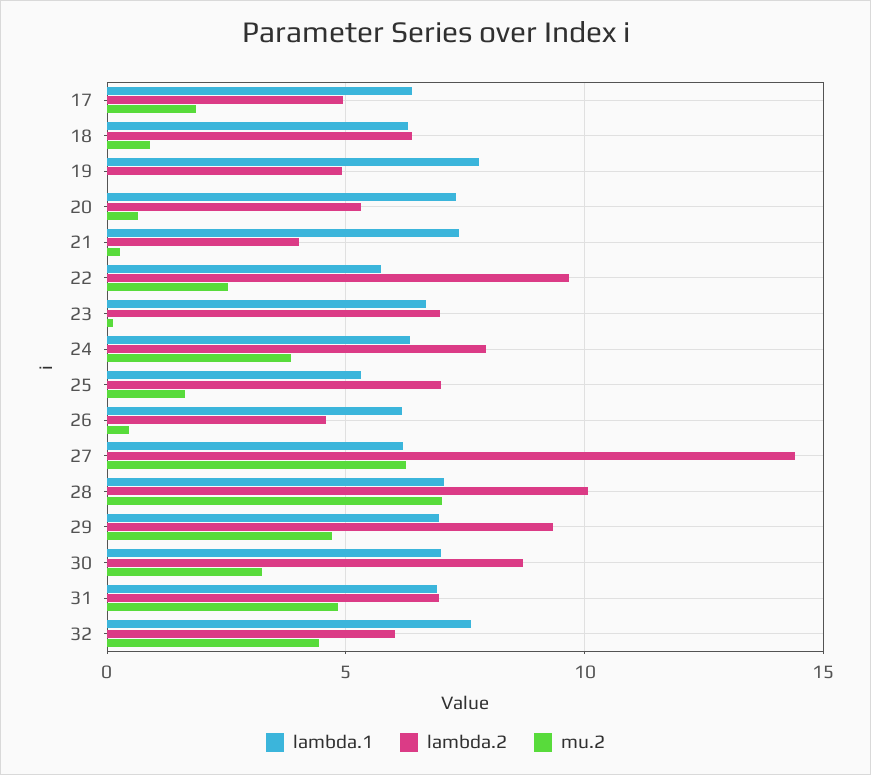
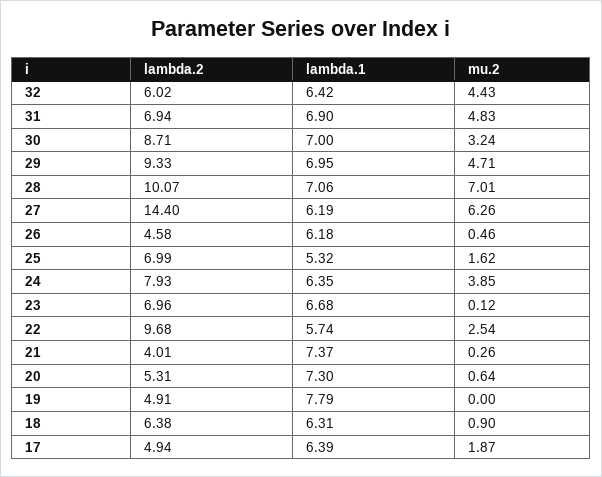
lambda.1, 32: 7.5 -> 6.42

